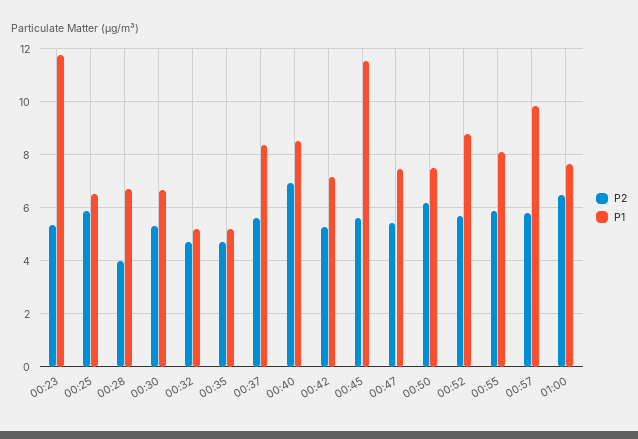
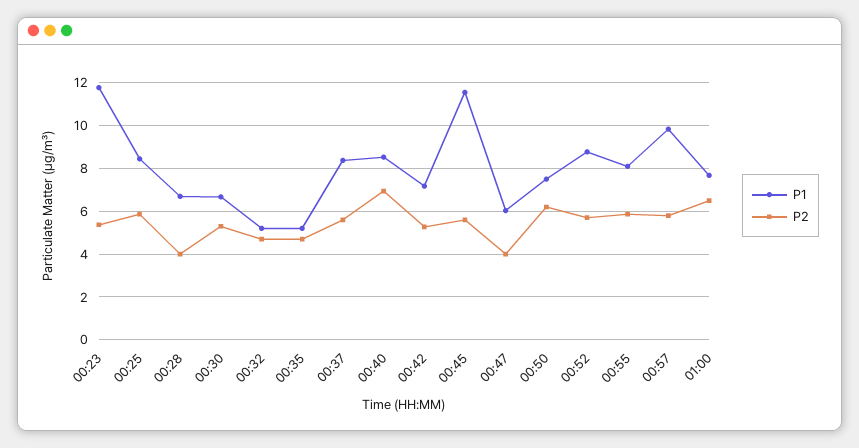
P1, 00:25: 6.5 -> 8.5
P2, 00:47: 5.5 -> 4
P1, 00:47: 7.5 -> 6

